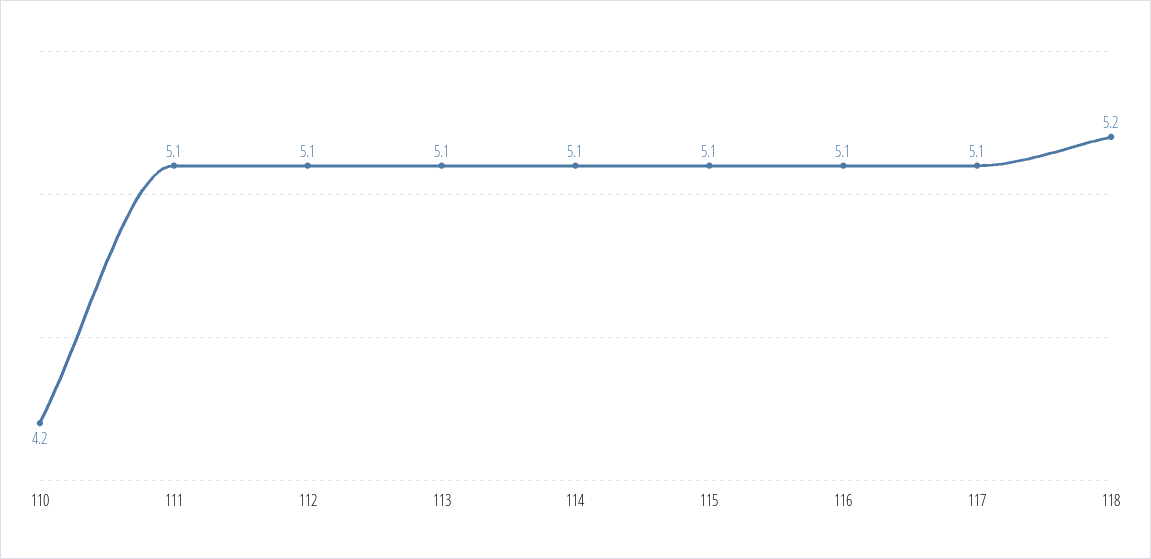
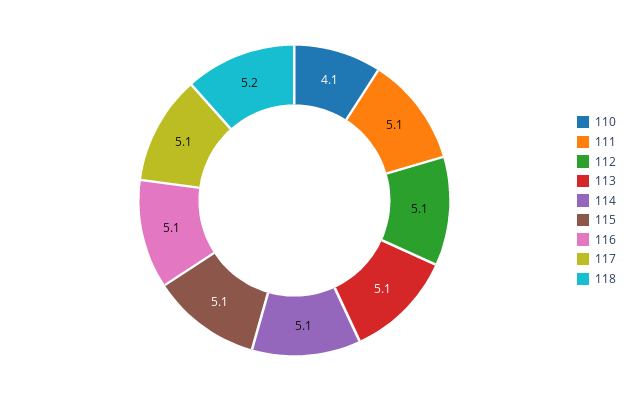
110: 4.2 -> 4.1

